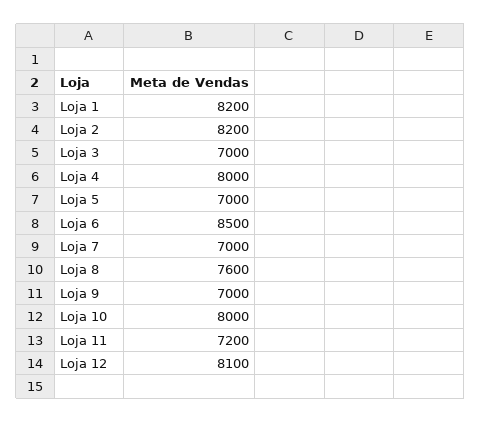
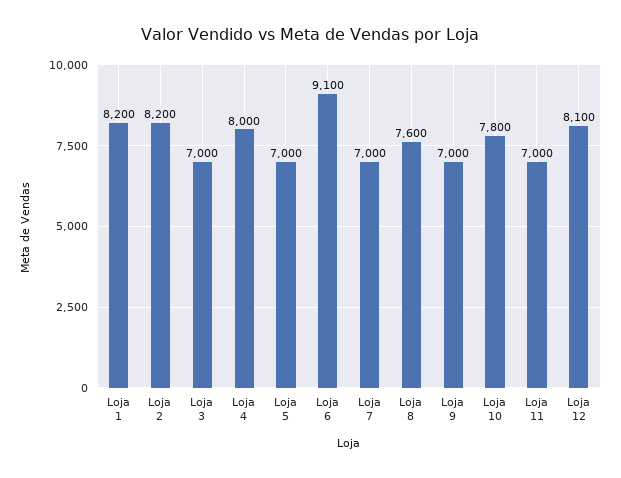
Loja 6: 8500 -> 9100
Loja 10: 8000 -> 7800
Loja 11: 7200 -> 7000

